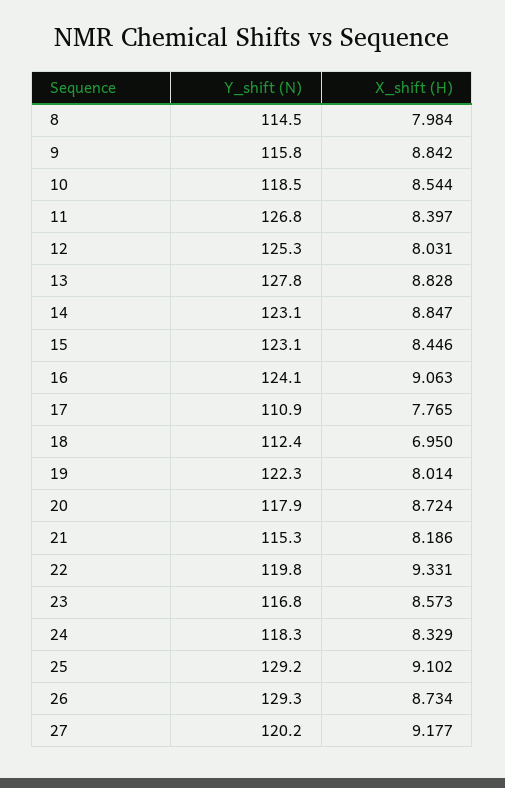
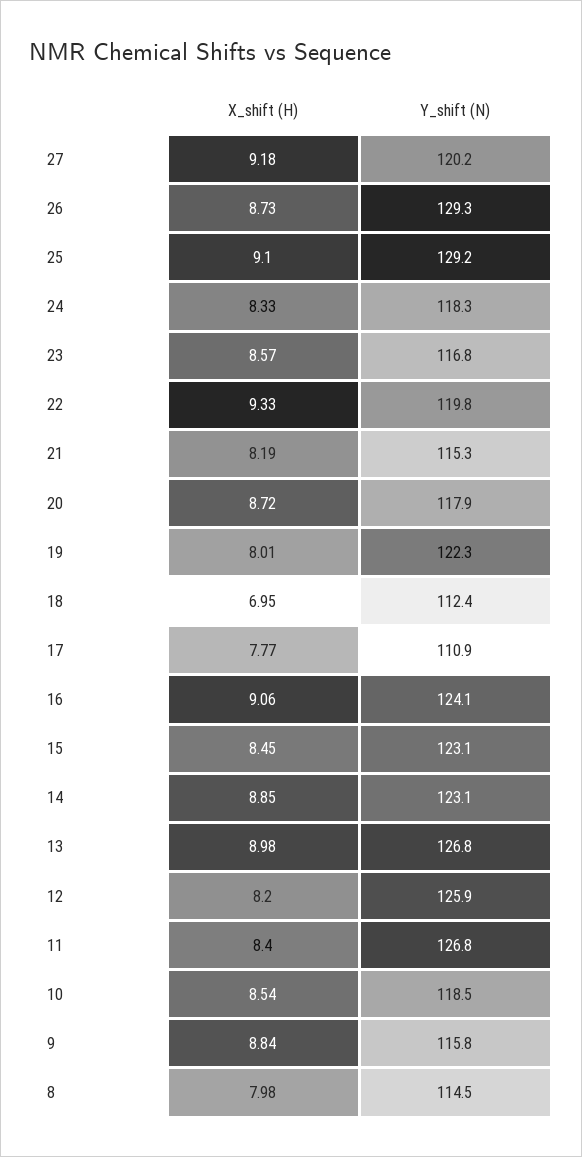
Y_shift (N), 12: 125.3 -> 125.9
X_shift (H), 12: 8.031 -> 8.2
Y_shift (N), 13: 127.8 -> 126.8
X_shift (H), 13: 8.828 -> 8.98

